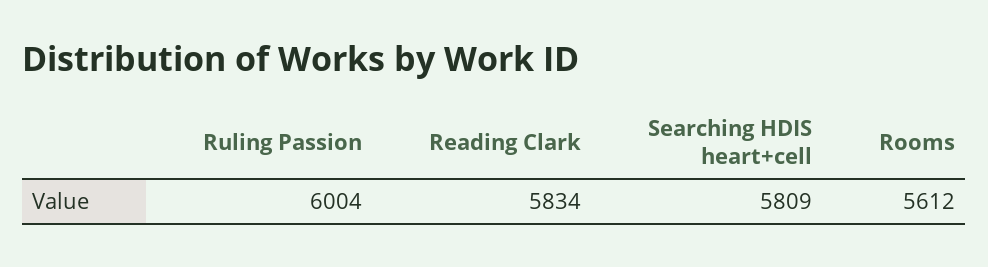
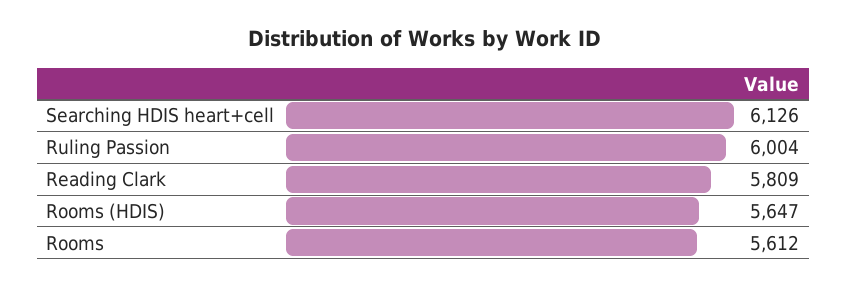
Reading Clark: 5834 -> 5809
Searching HDIS heart+cell: 5809 -> 6126
Rooms (HDIS): none -> 5647

